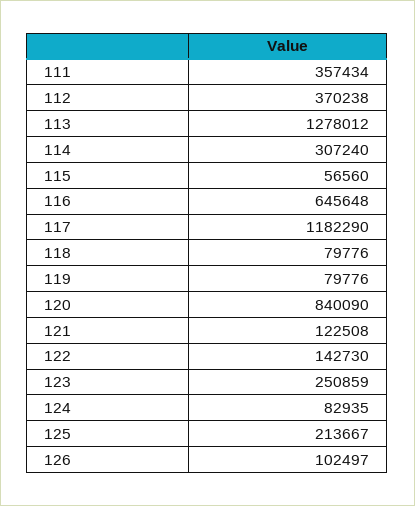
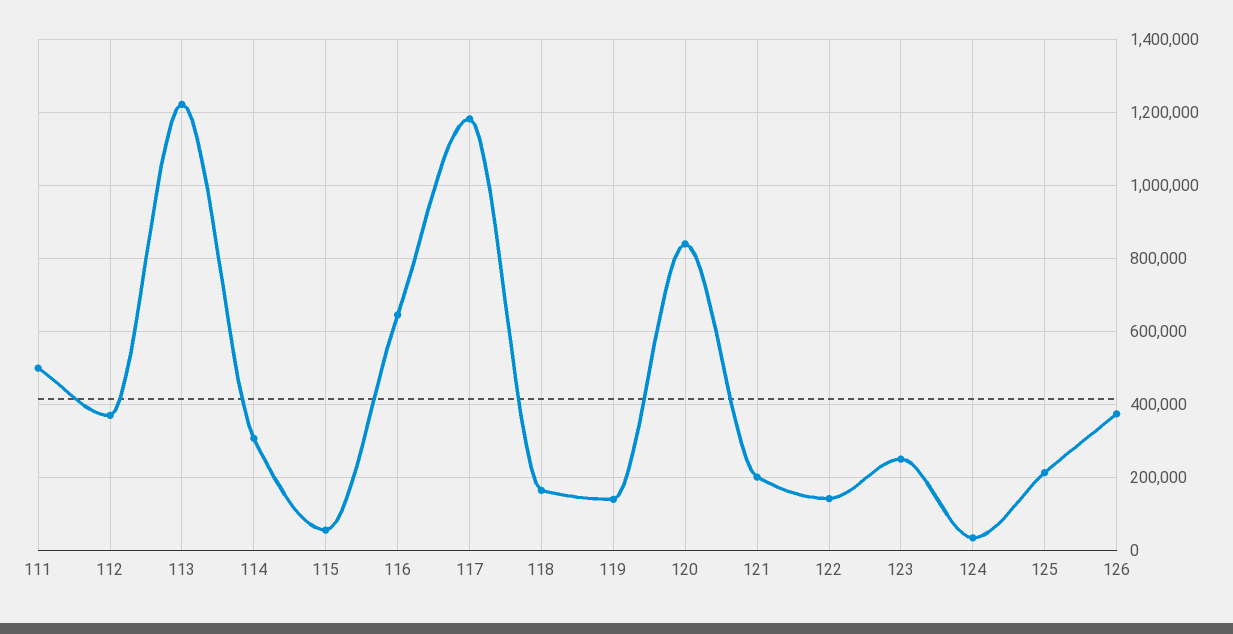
111: 357434 -> 500000
113: 1278012 -> 1220000
118: 79776 -> 160000
119: 79776 -> 140000
121: 122508 -> 200000
124: 82935 -> 40000
126: 102497 -> 380000

